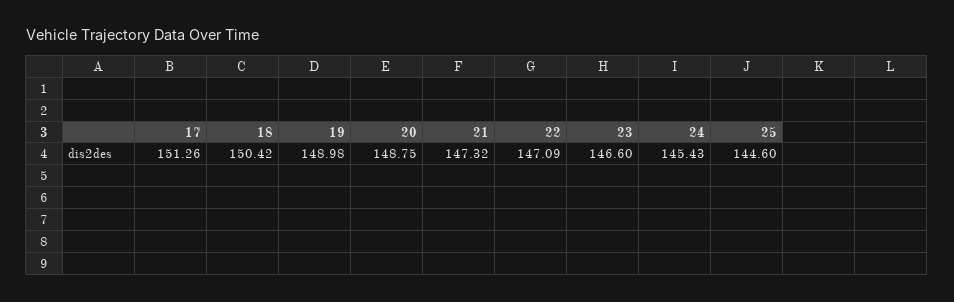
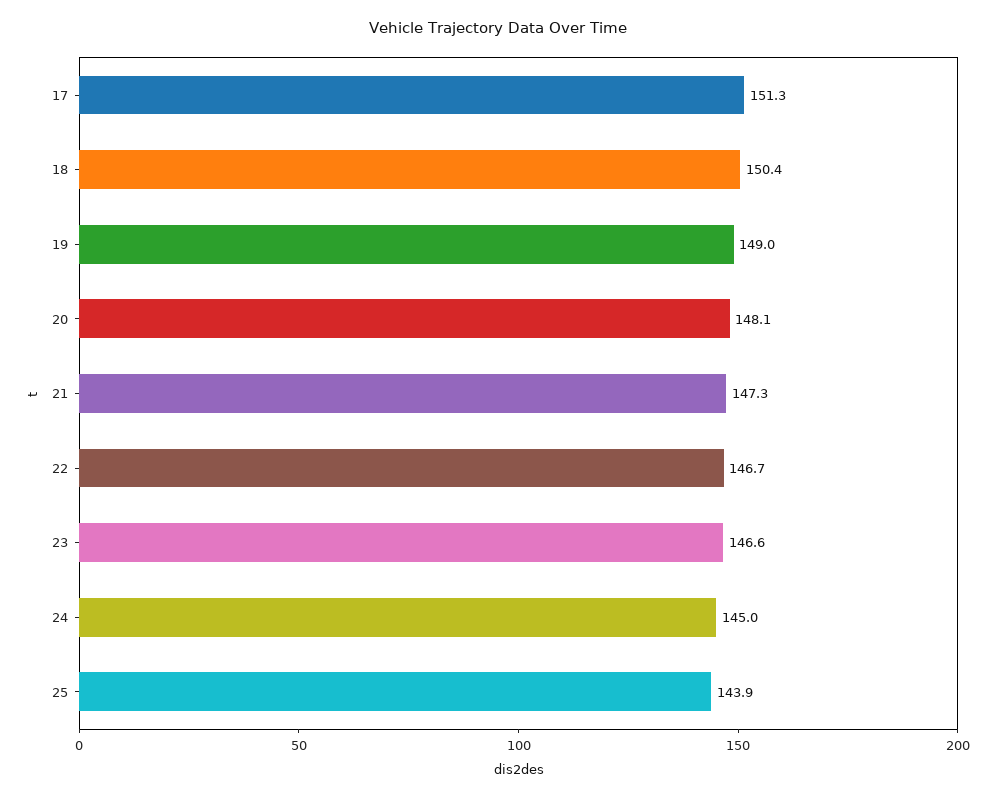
20: 148.75 -> 148.1
22: 147.09 -> 146.7
24: 145.43 -> 145
25: 144.6 -> 143.9

